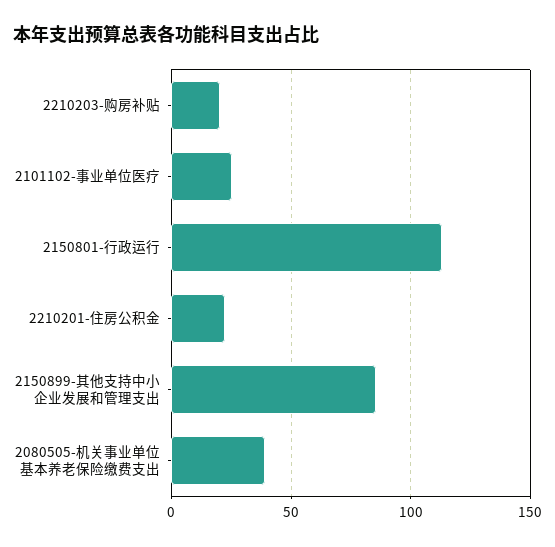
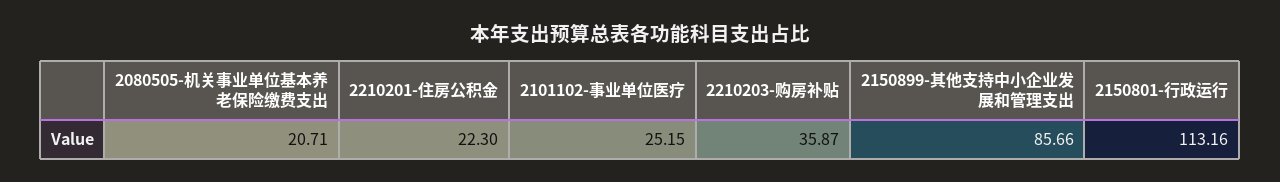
2210203-购房补贴: 20 -> 35.87
2080505-机关事业单位基本养老保险缴费支出: 40 -> 20.71

